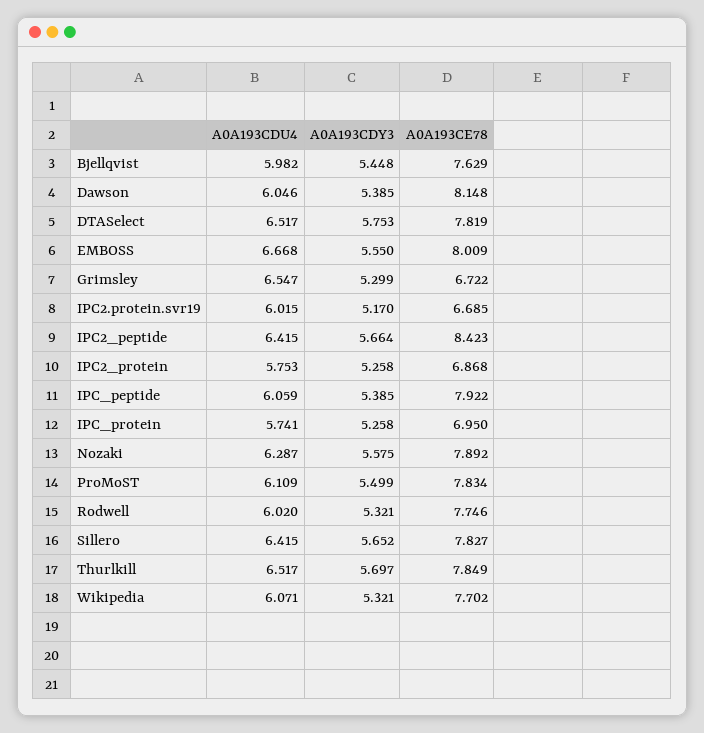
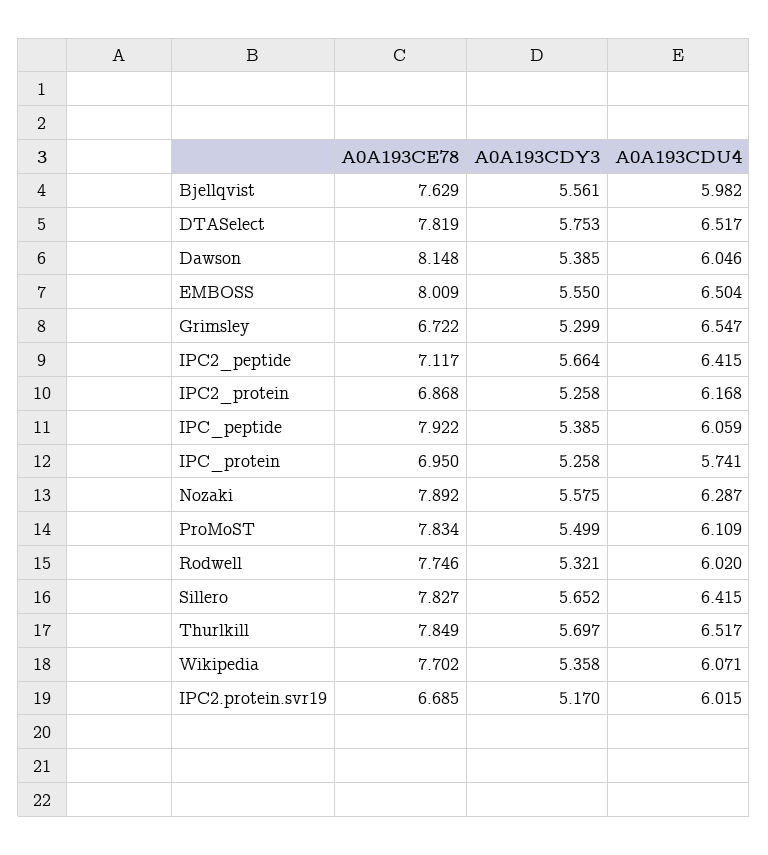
A0A193CDY3, Bjellqvist: 5.448 -> 5.561
A0A193CDU4, EMBOSS: 6.668 -> 6.504
A0A193CE78, IPC2_peptide: 8.423 -> 7.117
A0A193CDU4, IPC2_protein: 5.753 -> 6.168
A0A193CDY3, Wikipedia: 5.321 -> 5.358

